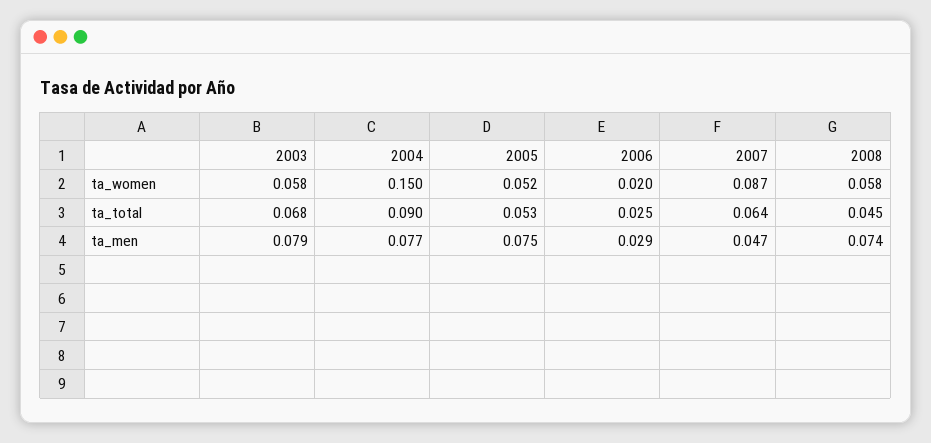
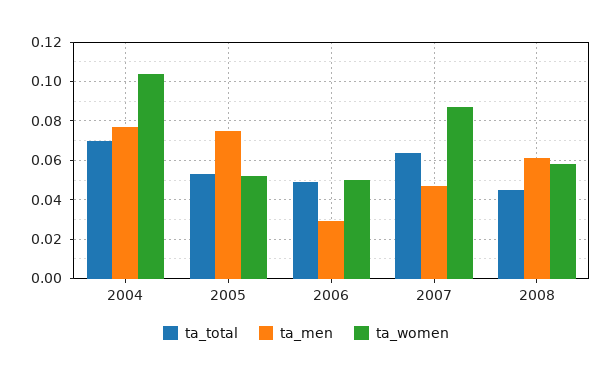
ta_women, 2003: 0.058 -> none
ta_women, 2004: 0.15 -> 0.105
ta_women, 2006: 0.02 -> 0.05
ta_total, 2003: 0.068 -> none
ta_total, 2004: 0.09 -> 0.07
ta_total, 2006: 0.025 -> 0.05
ta_men, 2003: 0.079 -> none
ta_men, 2008: 0.074 -> 0.06

